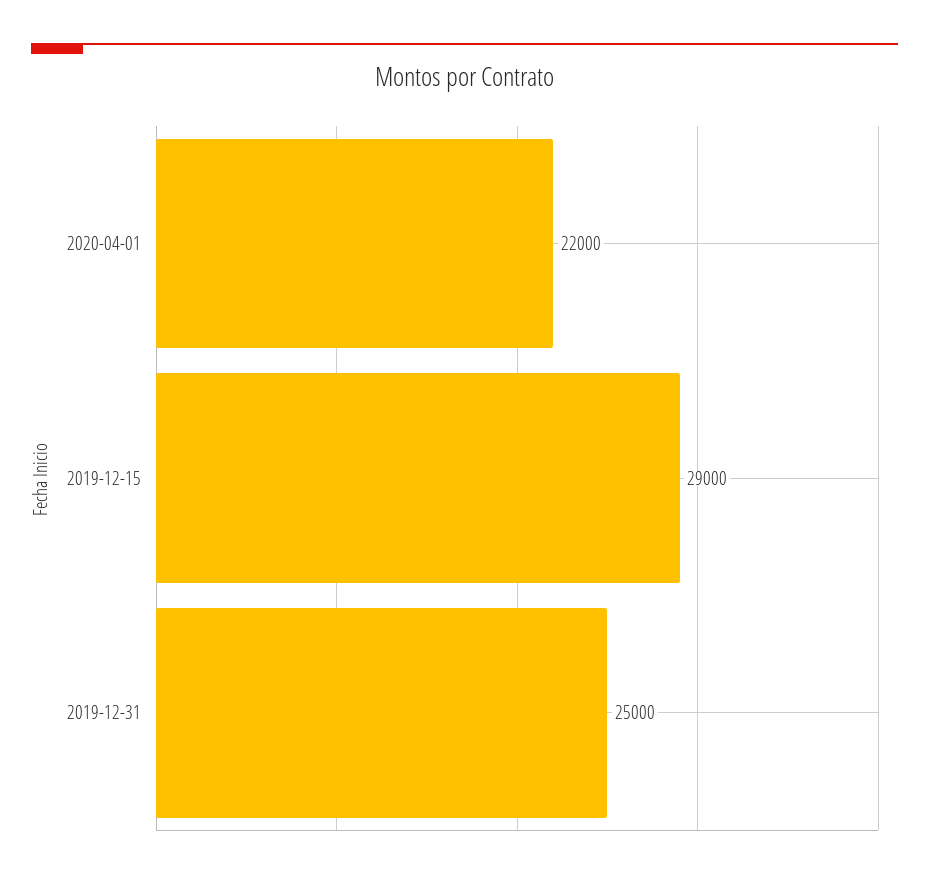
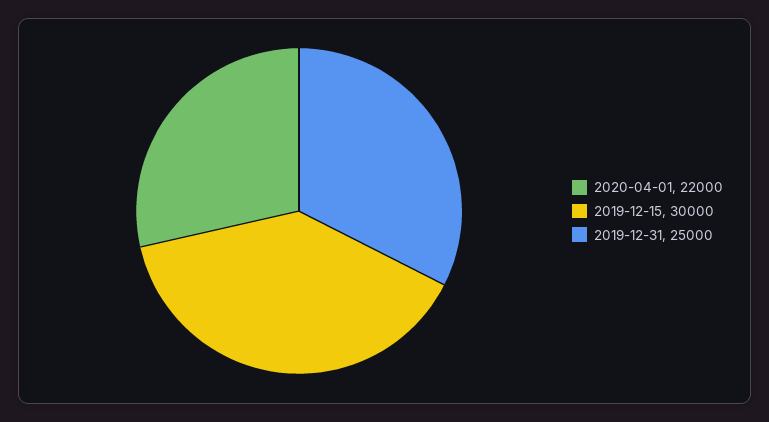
2019-12-15: 29000 -> 30000

